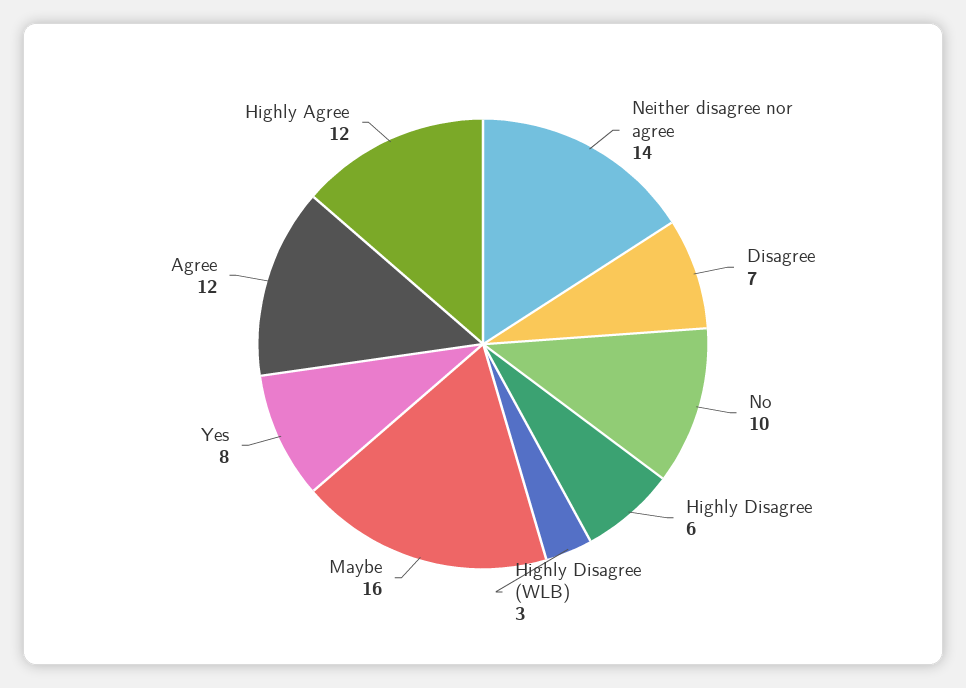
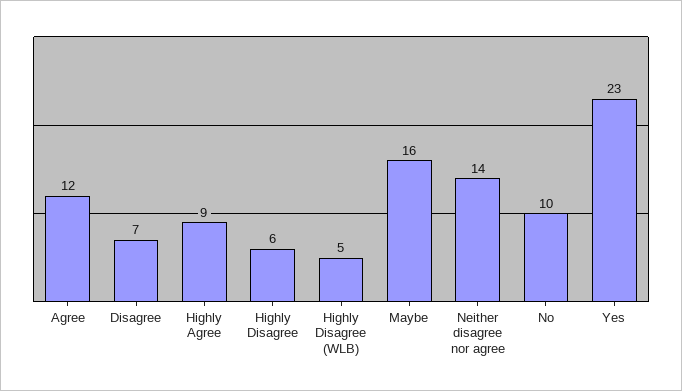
Highly Disagree (WLB): 3 -> 5
Yes: 8 -> 23
Highly Agree: 12 -> 9

